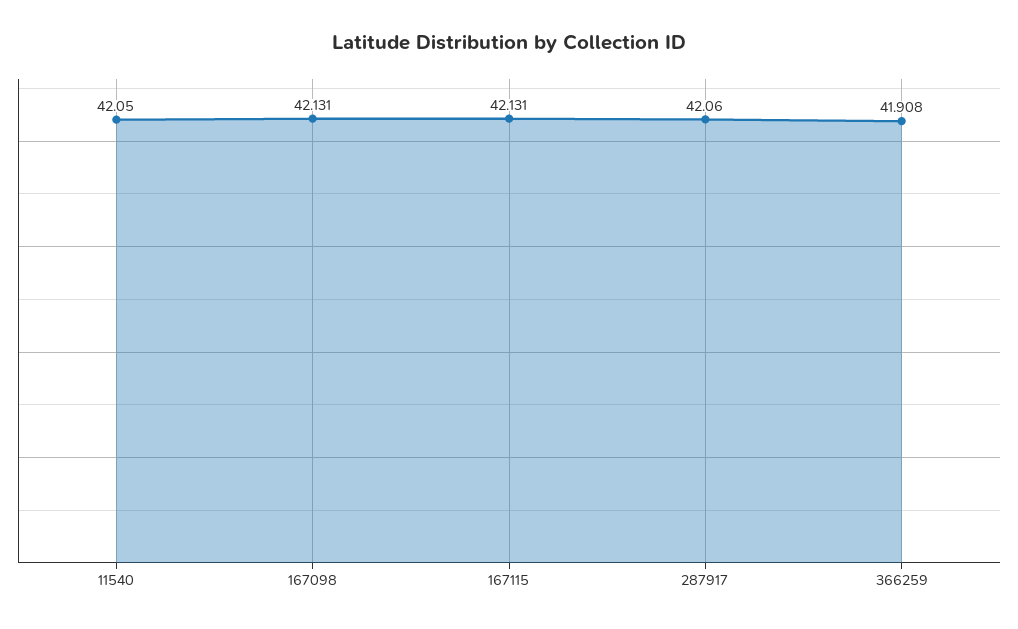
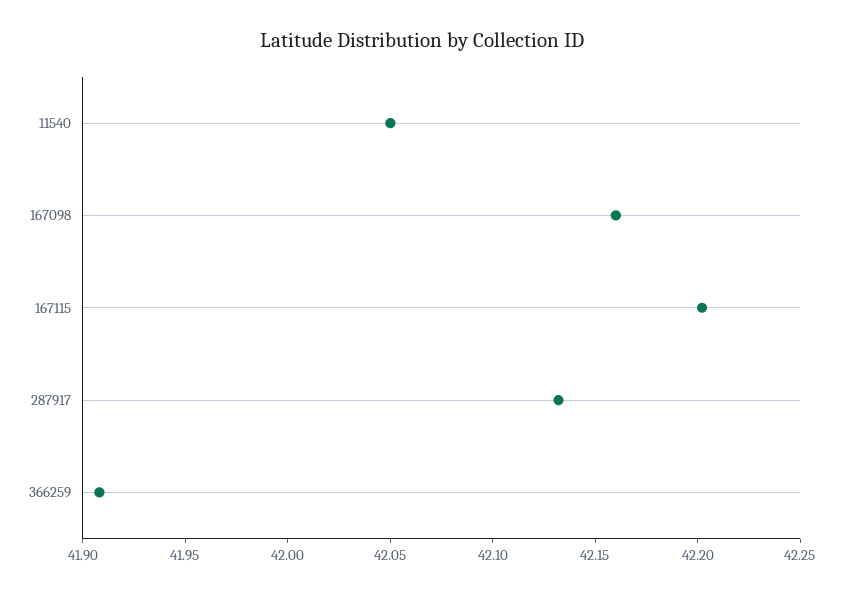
167098: 42.131 -> 42.16
167115: 42.131 -> 42.2
287917: 42.06 -> 42.13

